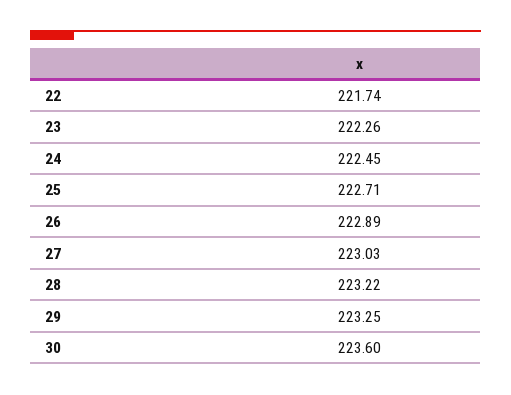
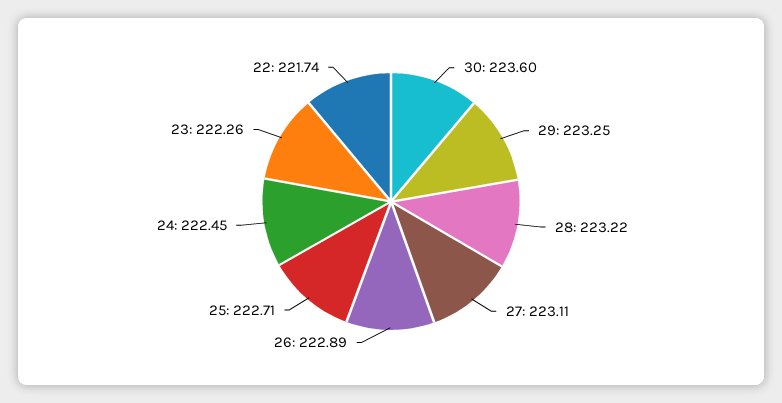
27: 223.03 -> 223.11

